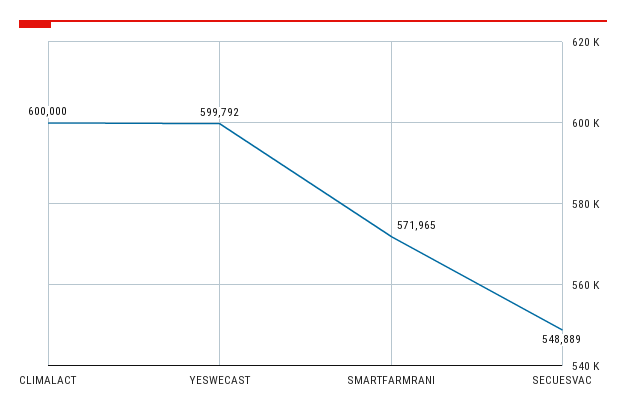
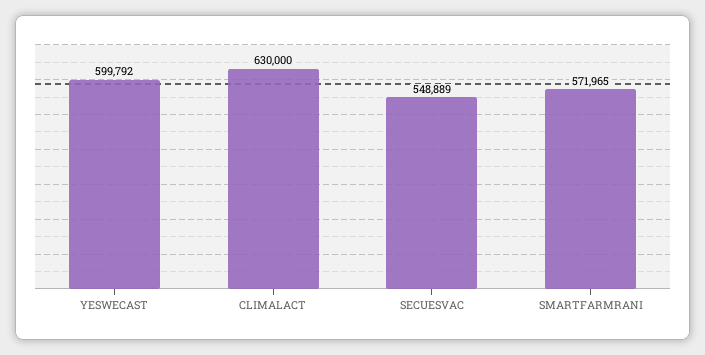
CLIMALACT: 600000 -> 630000

